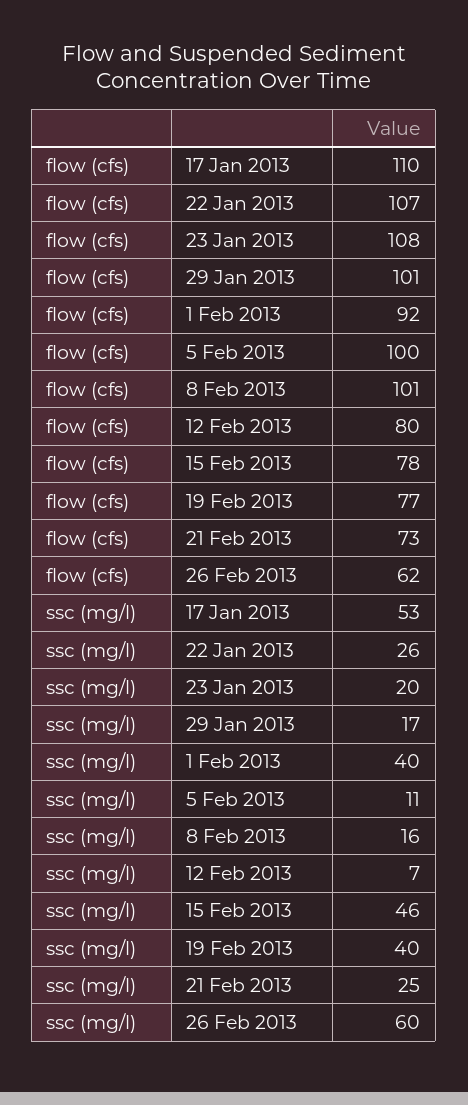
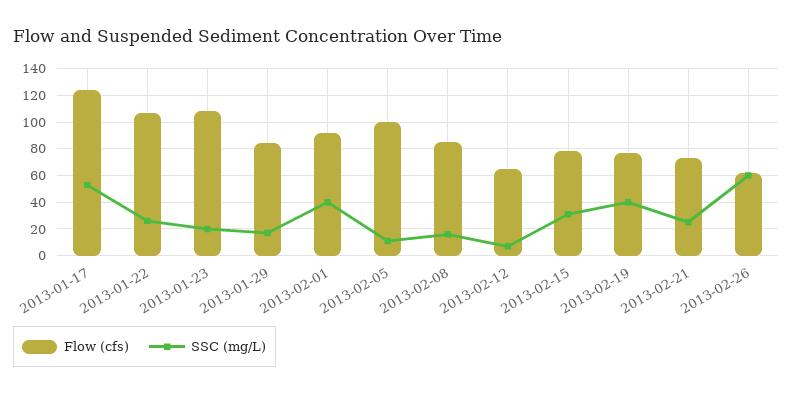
flow (cfs), 17 Jan 2013: 110 -> 125
flow (cfs), 29 Jan 2013: 101 -> 85
flow (cfs), 8 Feb 2013: 101 -> 85
flow (cfs), 12 Feb 2013: 80 -> 65
ssc (mg/l), 15 Feb 2013: 46 -> 30

